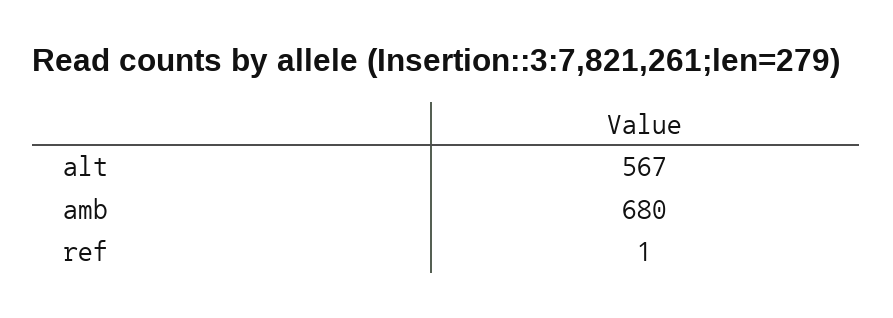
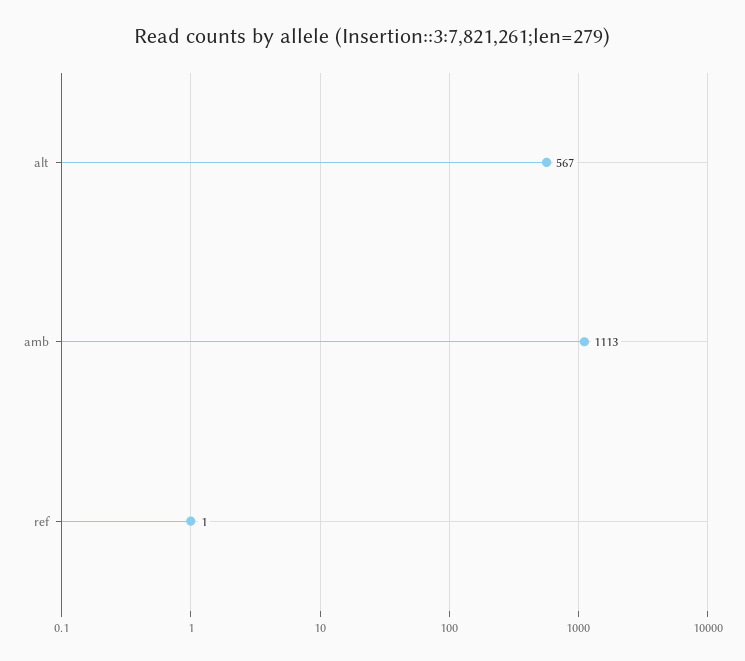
amb: 680 -> 1113

